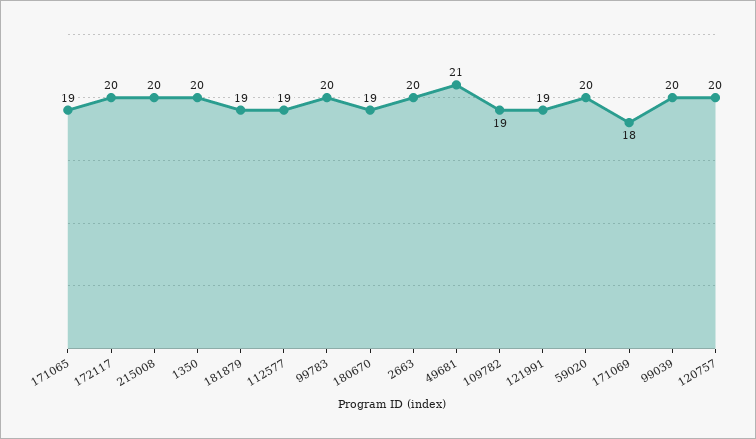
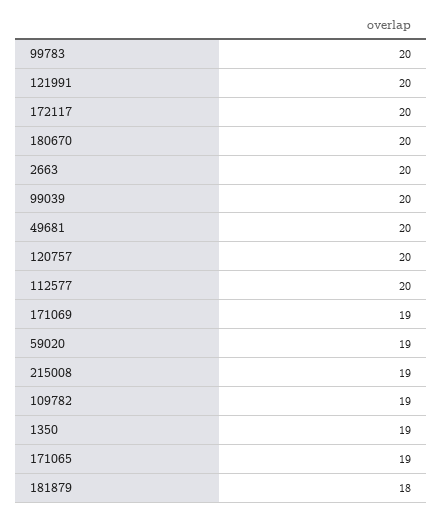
215008: 20 -> 19
1350: 20 -> 19
181879: 19 -> 18
112577: 19 -> 20
180670: 19 -> 20
49681: 21 -> 20
121991: 19 -> 20
59020: 20 -> 19
171069: 18 -> 19

